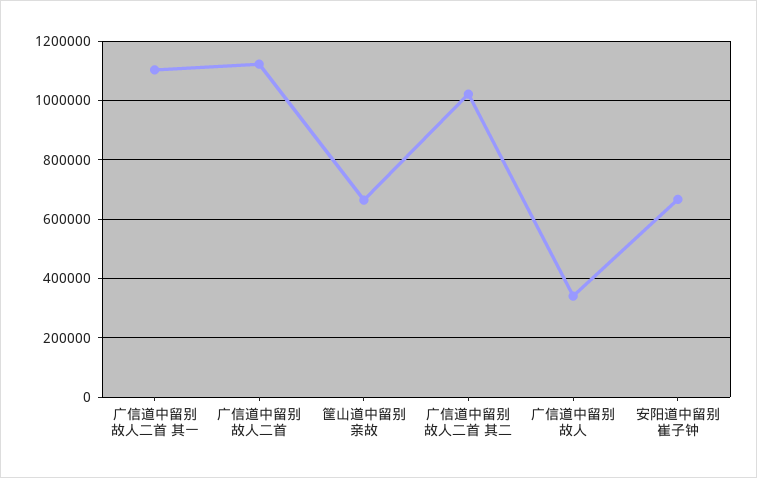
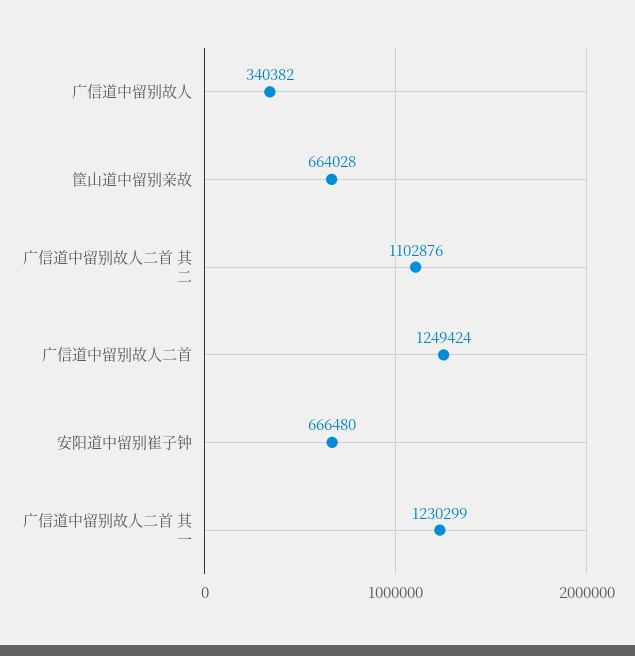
广信道中留别故人二首 其一: 1100000 -> 1230299
广信道中留别故人二首: 1125000 -> 1249424
广信道中留别故人二首 其二: 1025000 -> 1102876

